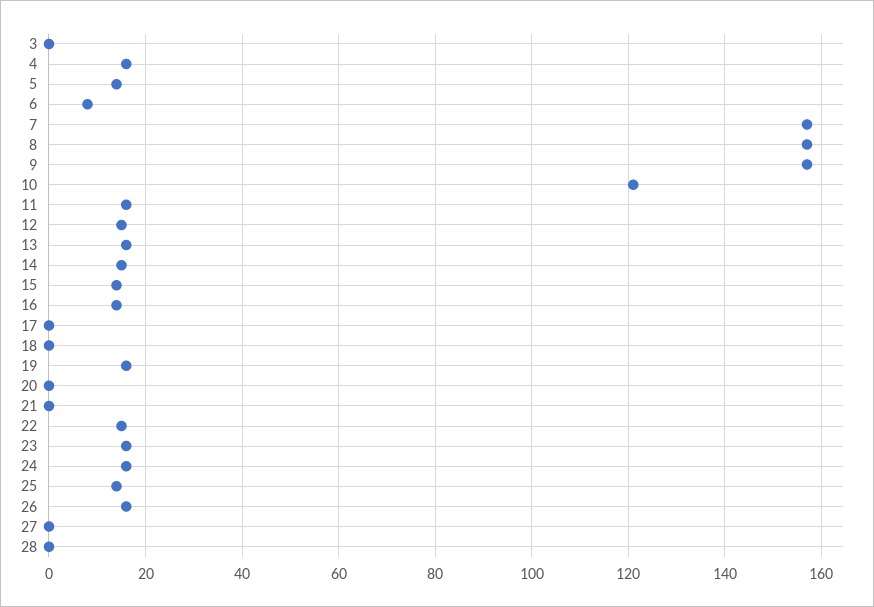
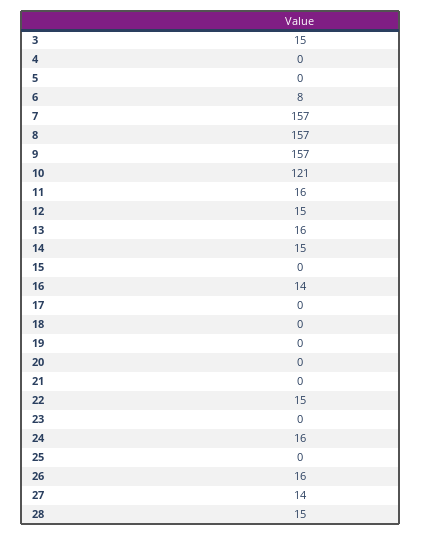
3: 0 -> 15
4: 15 -> 0
5: 15 -> 0
15: 15 -> 0
19: 15 -> 0
23: 15 -> 0
25: 15 -> 0
27: 0 -> 14
28: 0 -> 15

